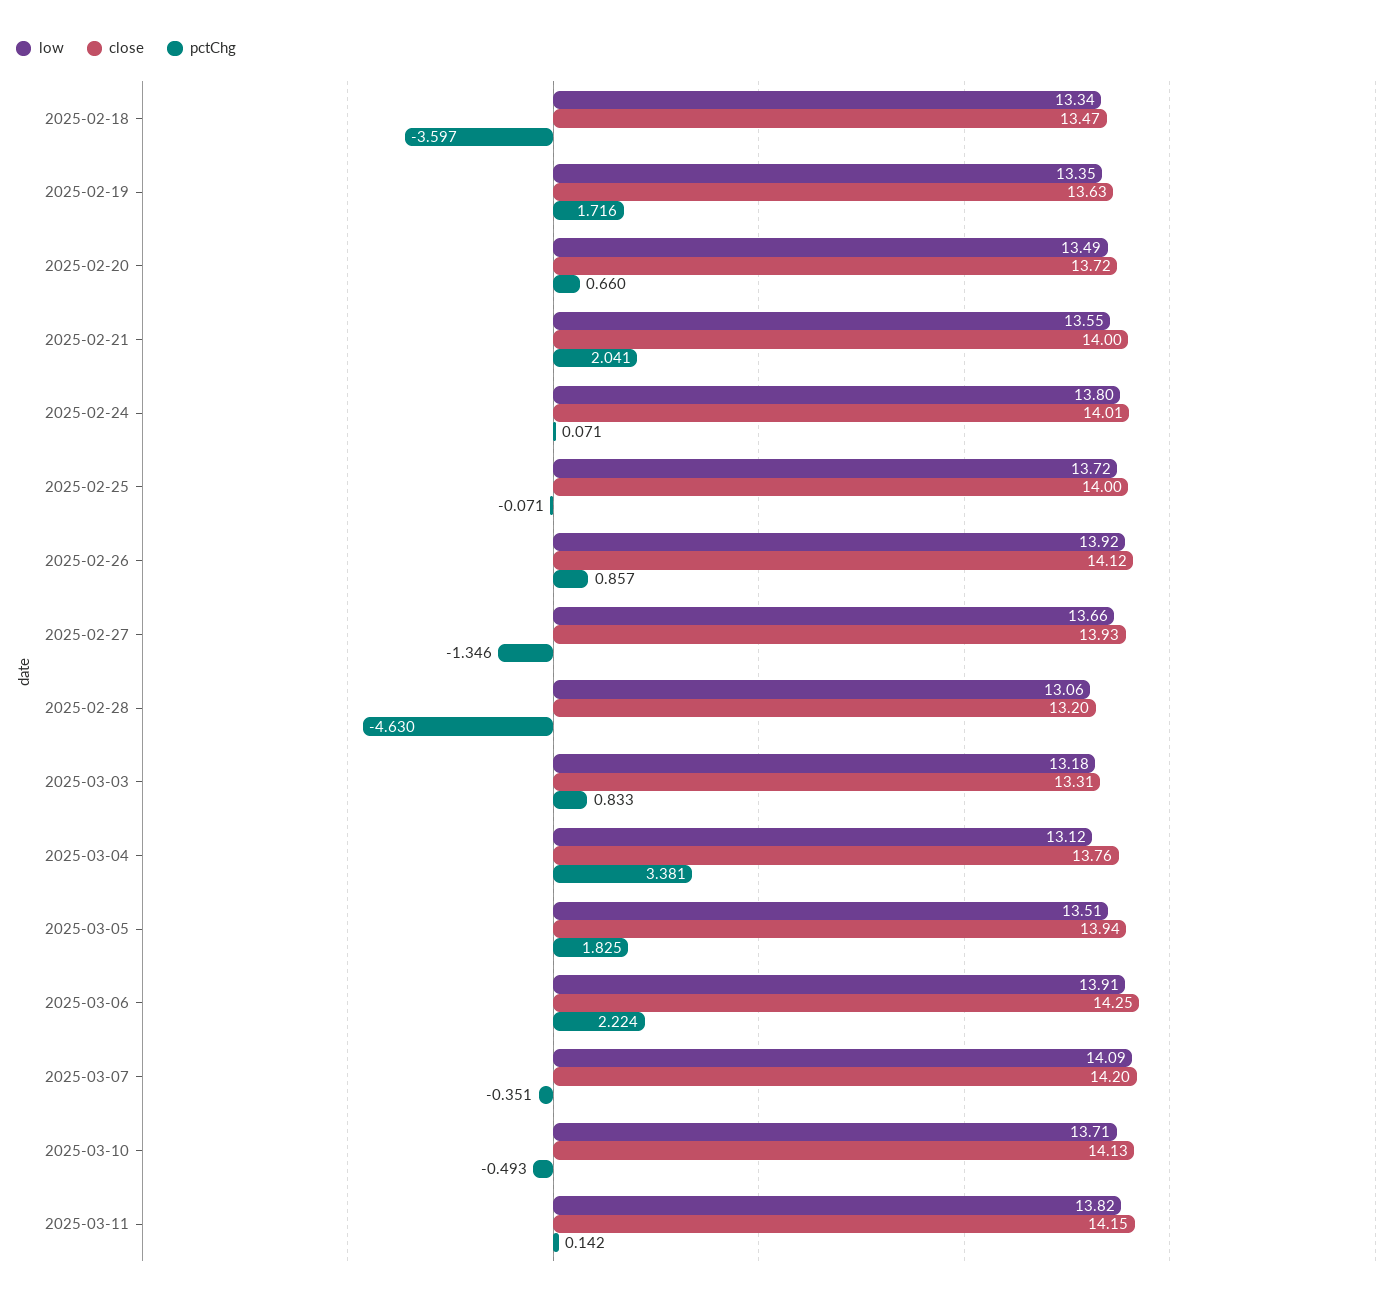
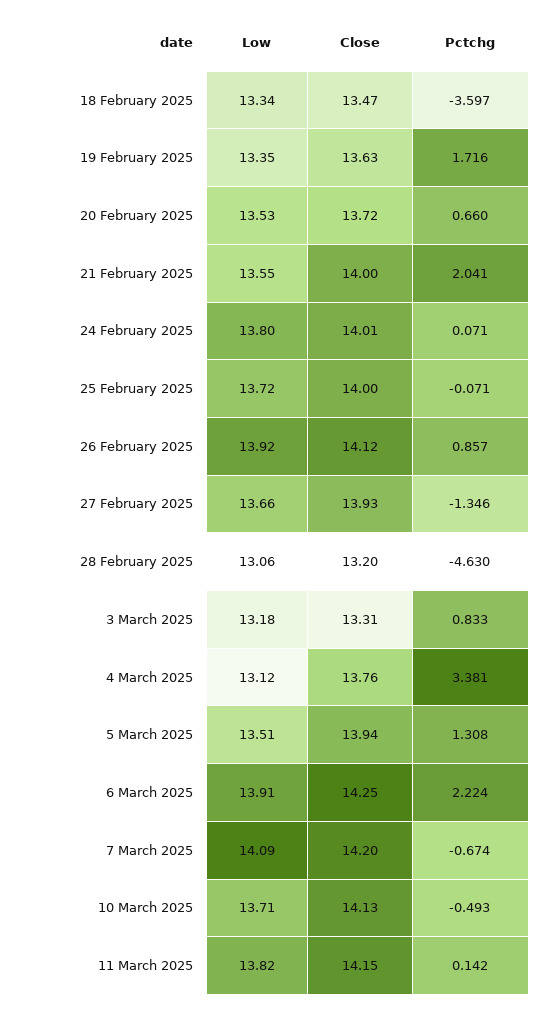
low, 2025-02-20: 13.49 -> 13.53
pctChg, 2025-03-05: 1.825 -> 1.308
pctChg, 2025-03-07: -0.351 -> -0.674

